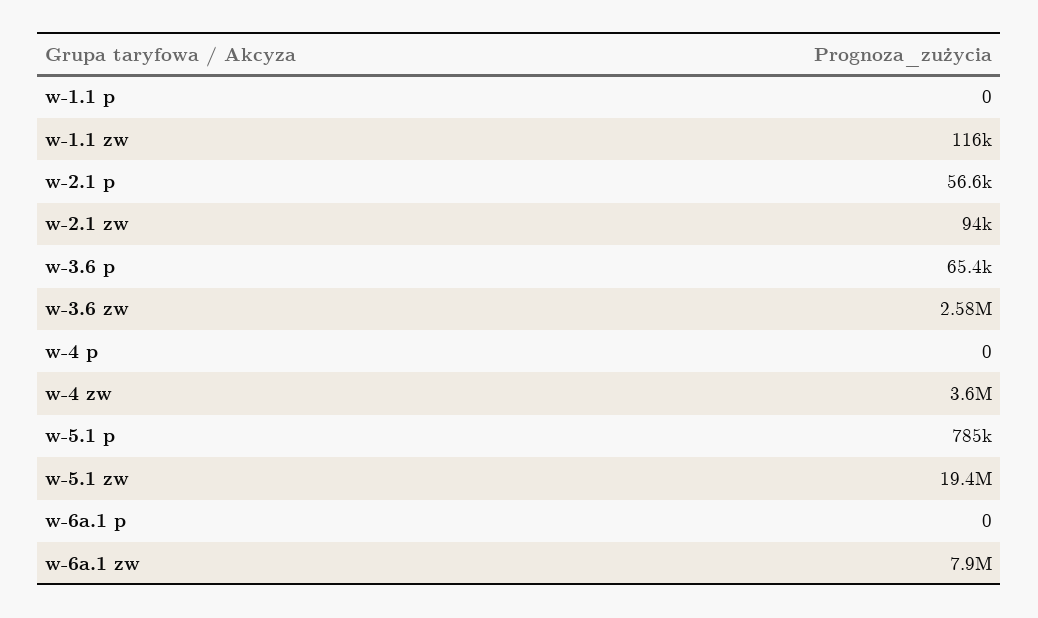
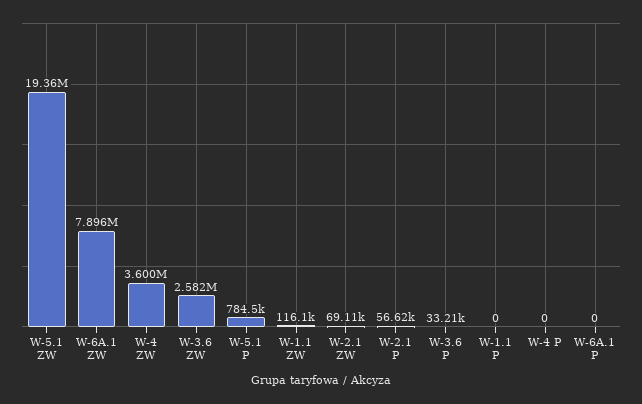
w-2.1 zw: 94000 -> 69110
w-3.6 p: 65400 -> 33210

